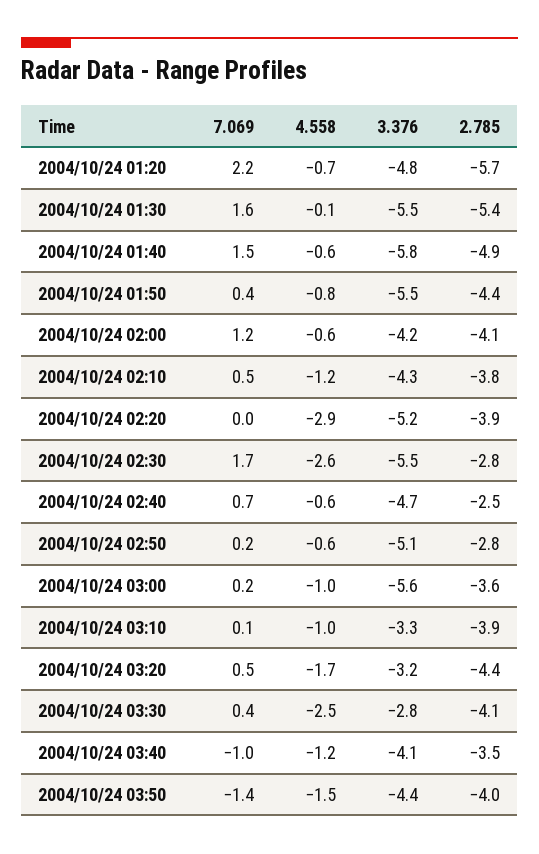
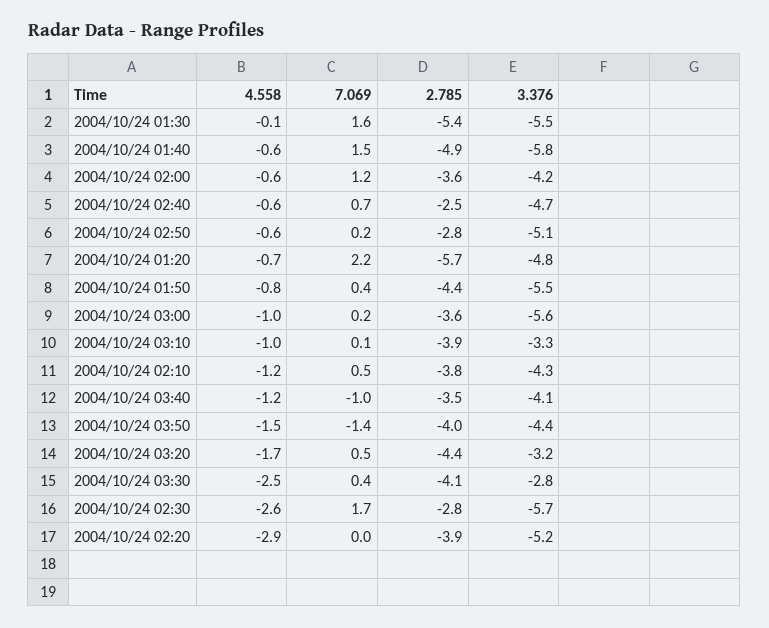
2.785, 2004/10/24 02:00: -4.1 -> -3.6
3.376, 2004/10/24 02:30: -5.5 -> -5.7

